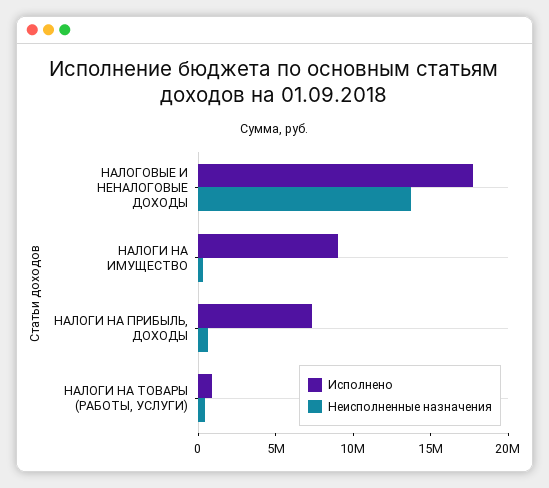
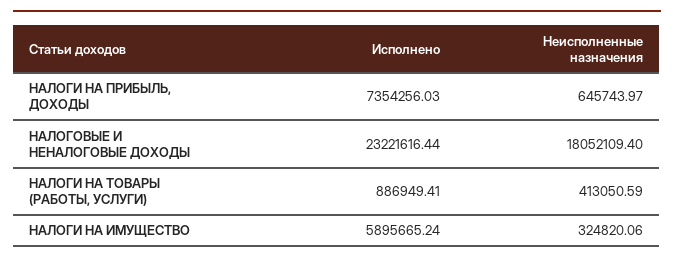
Исполнено, НАЛОГОВЫЕ И НЕНАЛОГОВЫЕ ДОХОДЫ: 18000000 -> 23221616.44
Неисполненные назначения, НАЛОГОВЫЕ И НЕНАЛОГОВЫЕ ДОХОДЫ: 14000000 -> 18052109.4
Исполнено, НАЛОГИ НА ИМУЩЕСТВО: 9000000 -> 5895665.24

